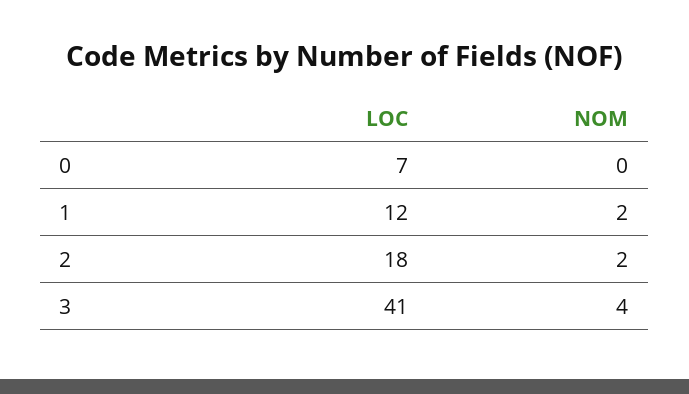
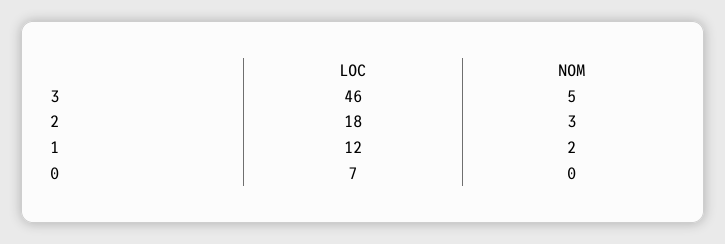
NOM, 2: 2 -> 3
LOC, 3: 41 -> 46
NOM, 3: 4 -> 5

